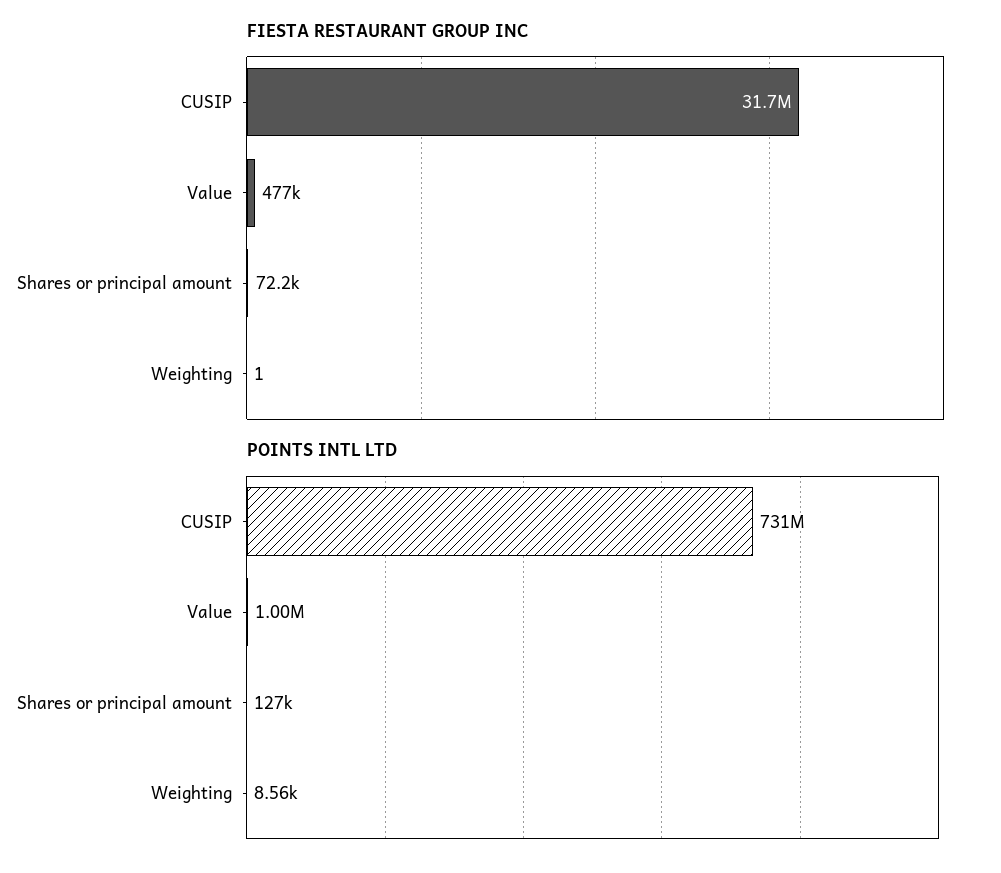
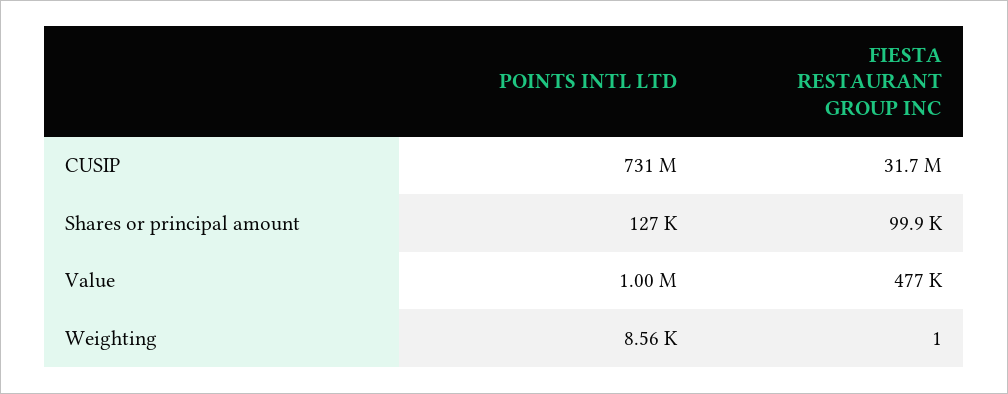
FIESTA RESTAURANT GROUP INC, Shares or principal amount: 72200 -> 99900

